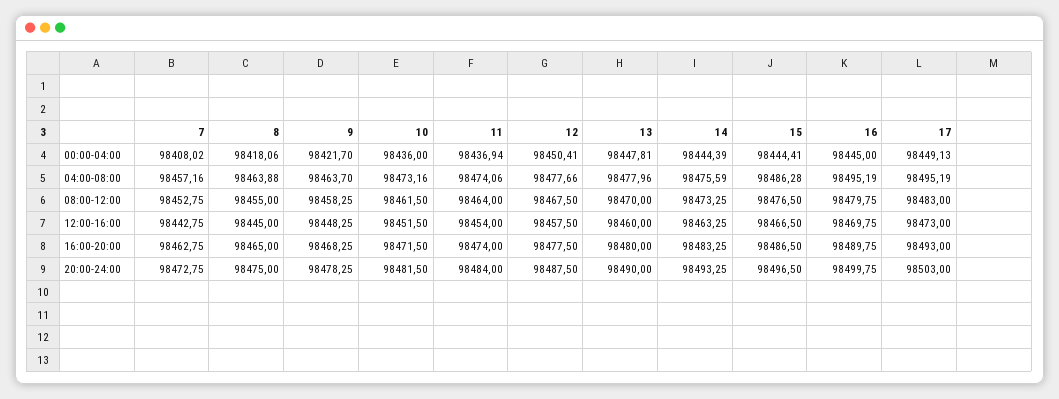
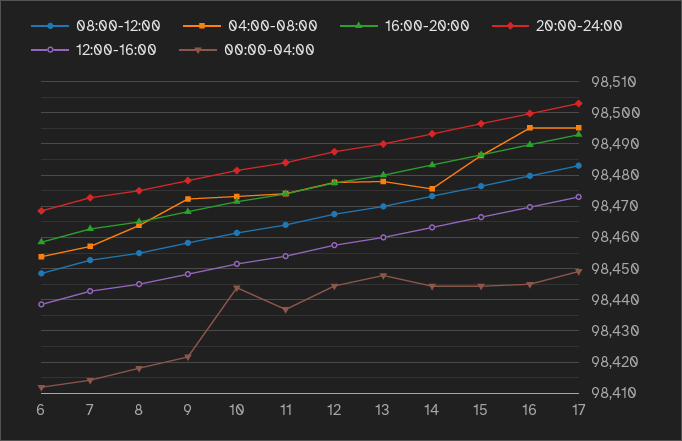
00:00-04:00, 7: 98408.02 -> 98414
00:00-04:00, 10: 98436 -> 98444
00:00-04:00, 12: 98450.41 -> 98444
04:00-08:00, 9: 98463.7 -> 98472
08:00-12:00, 6: none -> 98448
04:00-08:00, 6: none -> 98454
16:00-20:00, 6: none -> 98458
20:00-24:00, 6: none -> 98468
12:00-16:00, 6: none -> 98438
00:00-04:00, 6: none -> 98412

